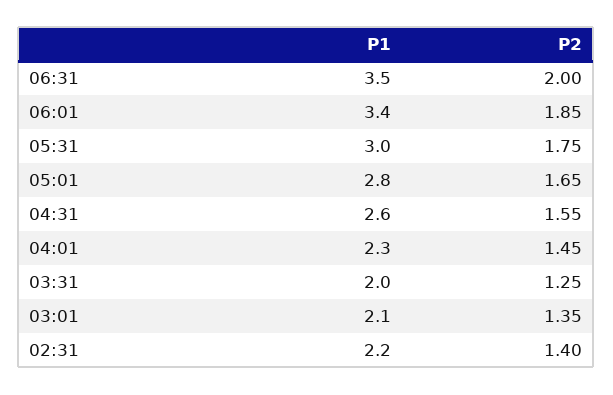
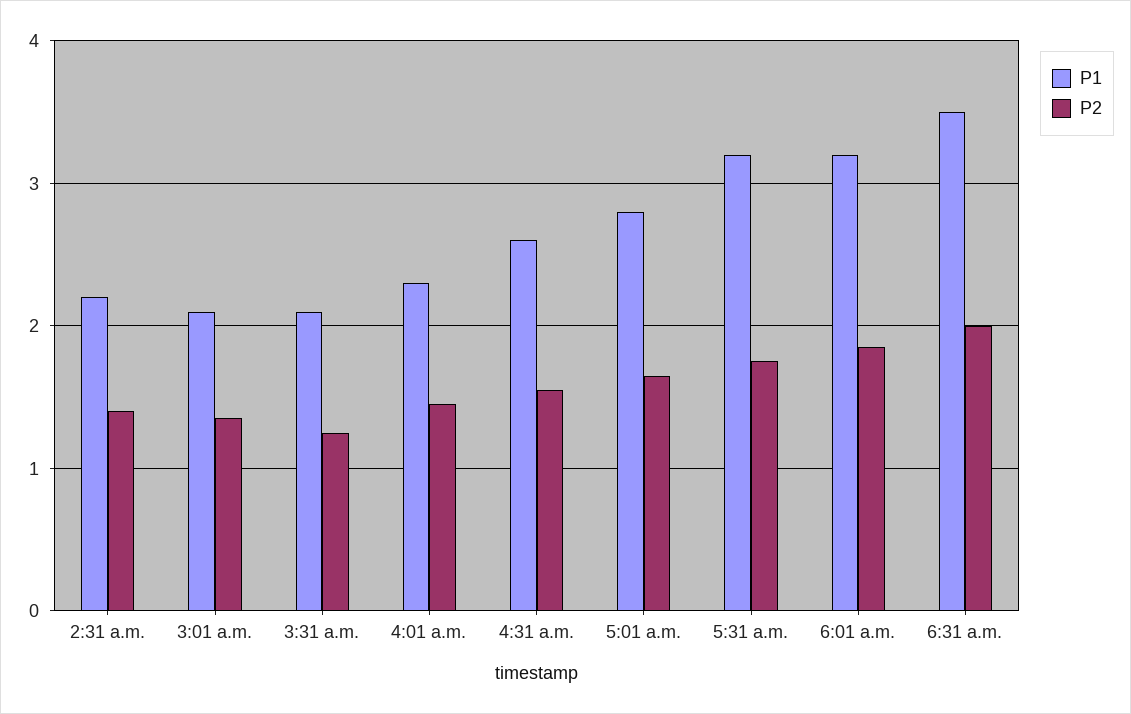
P1, 06:01: 3.4 -> 3.2
P1, 05:31: 3 -> 3.2
P1, 03:31: 2 -> 2.1

